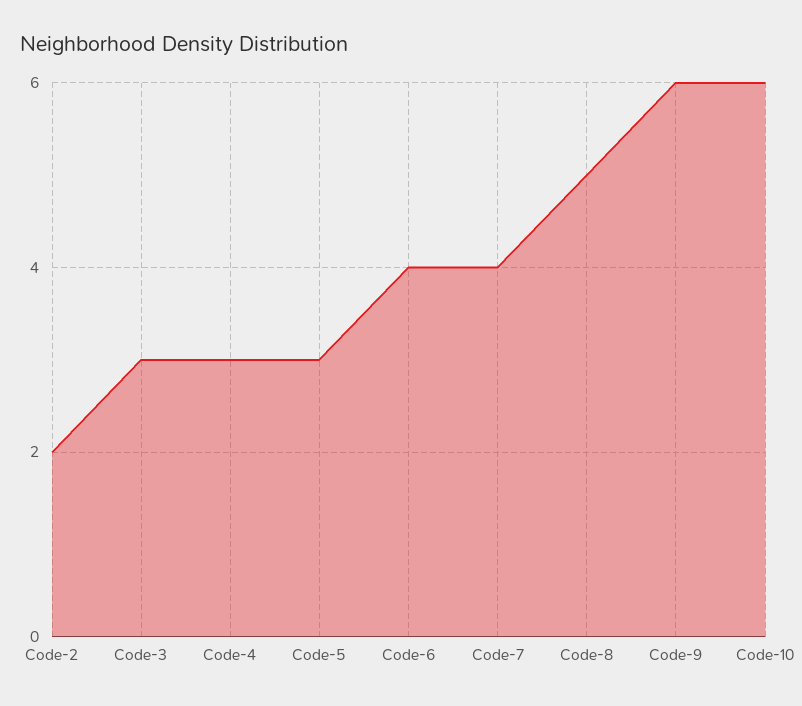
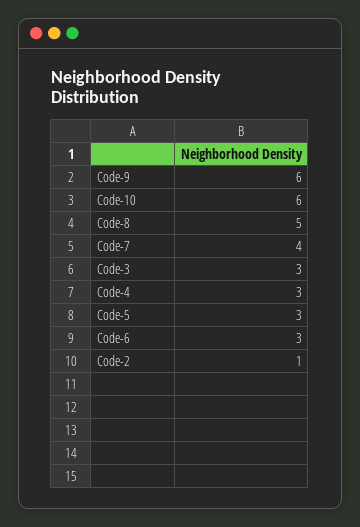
Code-2: 2 -> 1
Code-6: 4 -> 3

